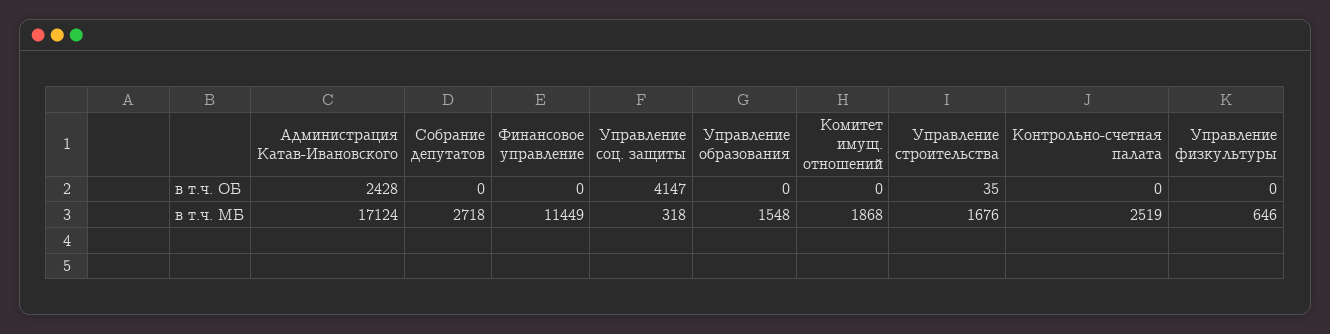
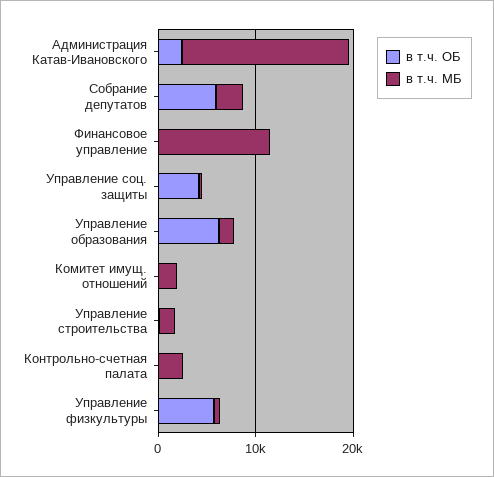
в т.ч. ОБ, Собрание депутатов: 0 -> 6000
в т.ч. ОБ, Управление образования: 0 -> 6000
в т.ч. ОБ, Управление физкультуры: 0 -> 6000

